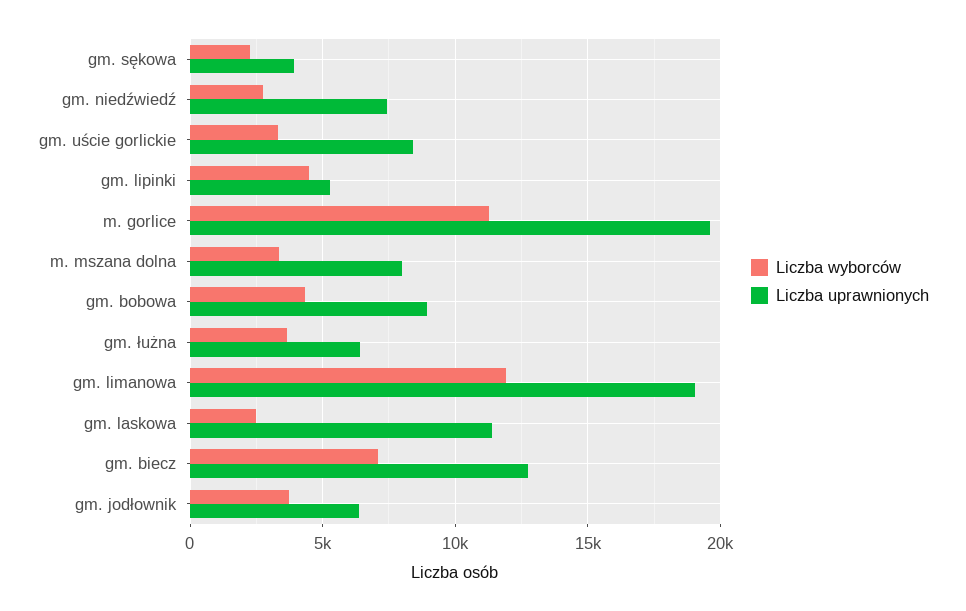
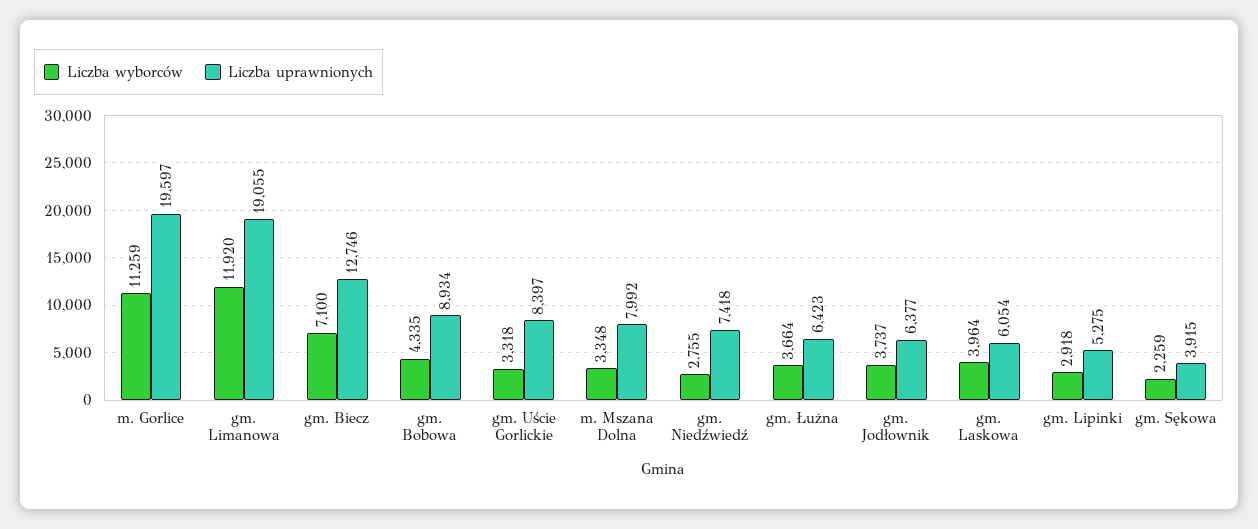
Liczba wyborców, gm. lipinki: 4500 -> 2918
Liczba wyborców, gm. laskowa: 2500 -> 3964
Liczba uprawnionych, gm. laskowa: 11500 -> 6054

